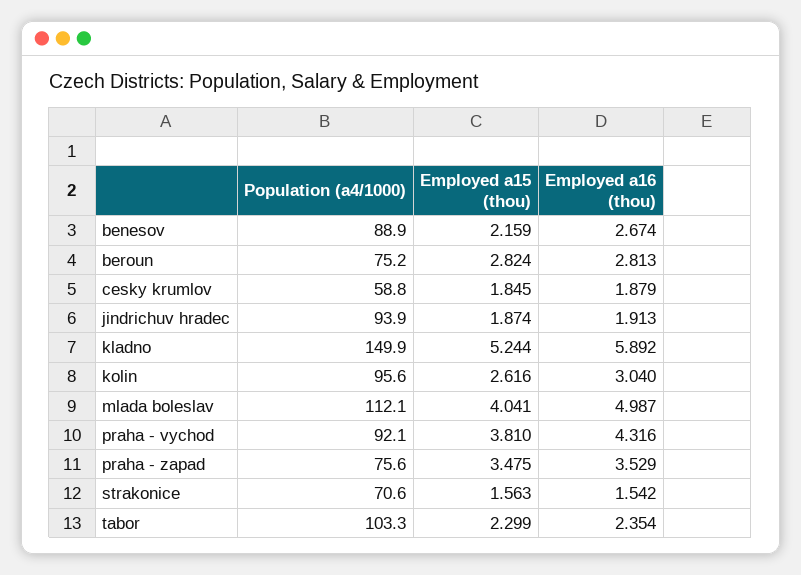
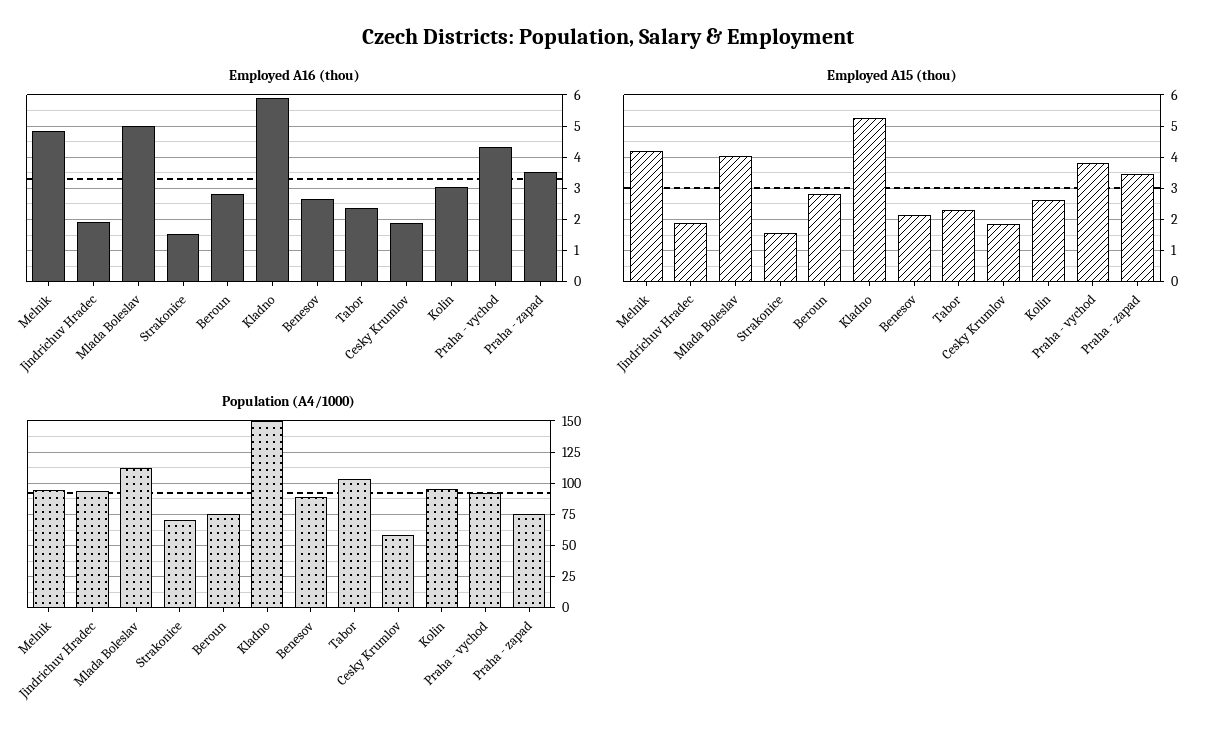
Employed a16 (thou), Melnik: none -> 4.8
Employed a15 (thou), Melnik: none -> 4.2
Population (a4/1000), Melnik: none -> 95

